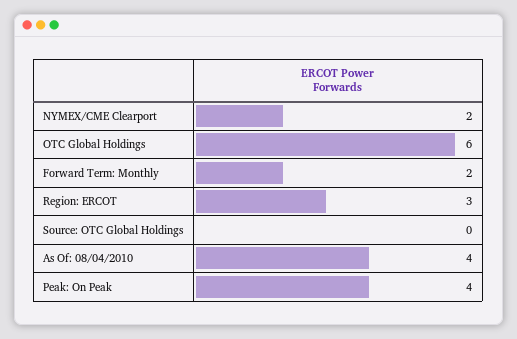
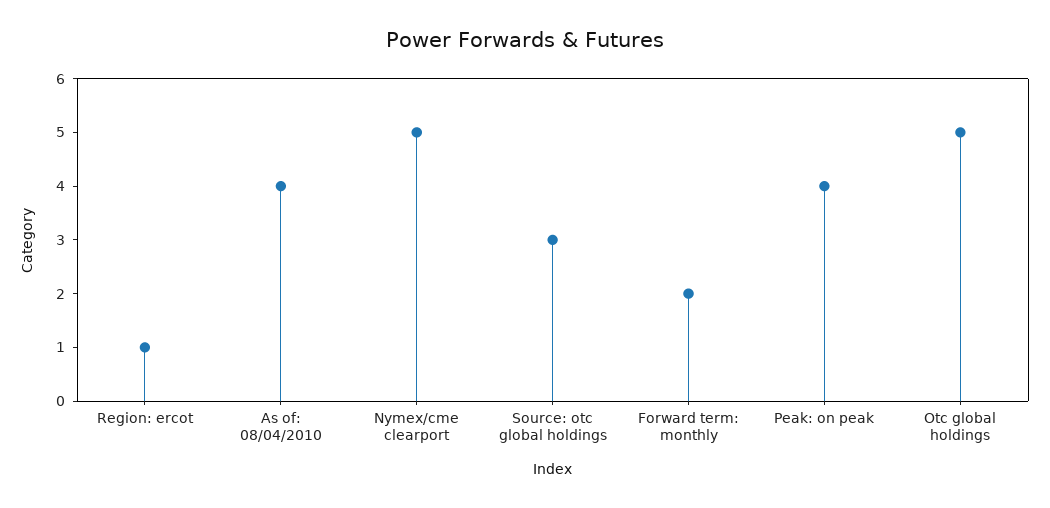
NYMEX/CME Clearport: 2 -> 5
OTC Global Holdings: 6 -> 5
Region: ERCOT: 3 -> 1
Source: OTC Global Holdings: 0 -> 3

